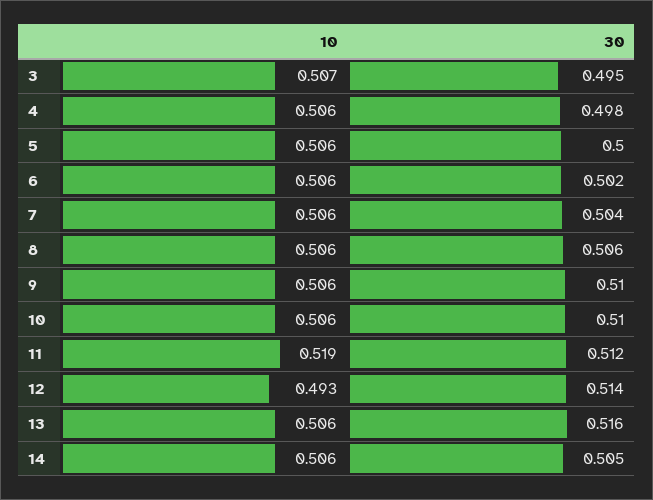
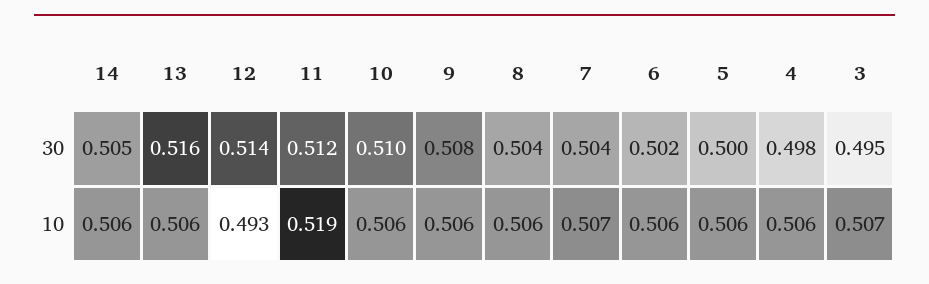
10, 7: 0.506 -> 0.507
30, 8: 0.506 -> 0.504
30, 9: 0.51 -> 0.508

